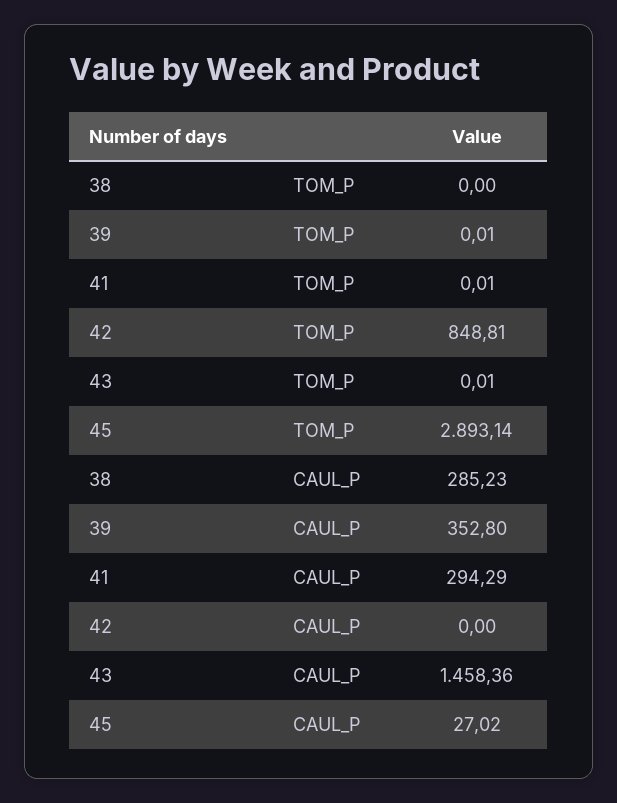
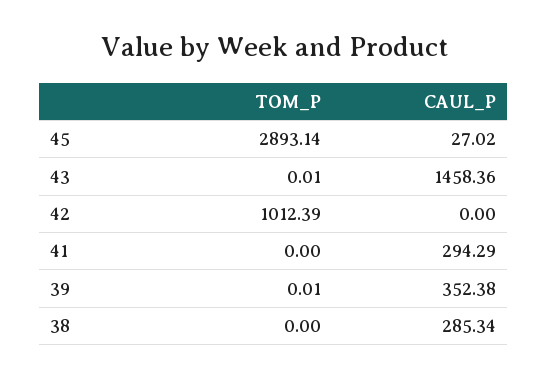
41, TOM_P: 0.01 -> 0
42, TOM_P: 848.81 -> 1012.39
38, CAUL_P: 285.23 -> 285.34
39, CAUL_P: 352.8 -> 352.38

